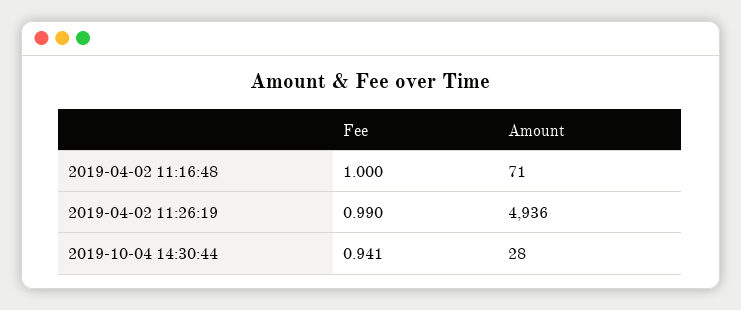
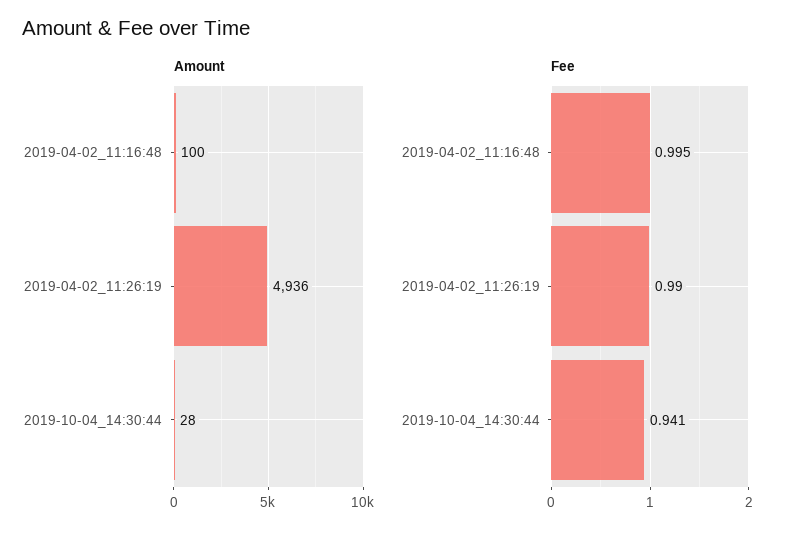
Fee, 2019-04-02 11:16:48: 1 -> 0.995
Amount, 2019-04-02 11:16:48: 71 -> 100

